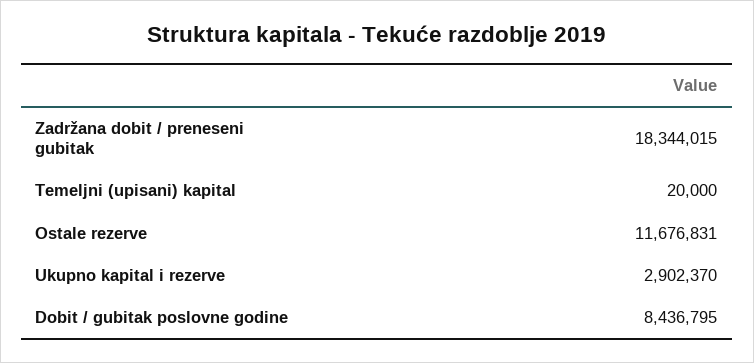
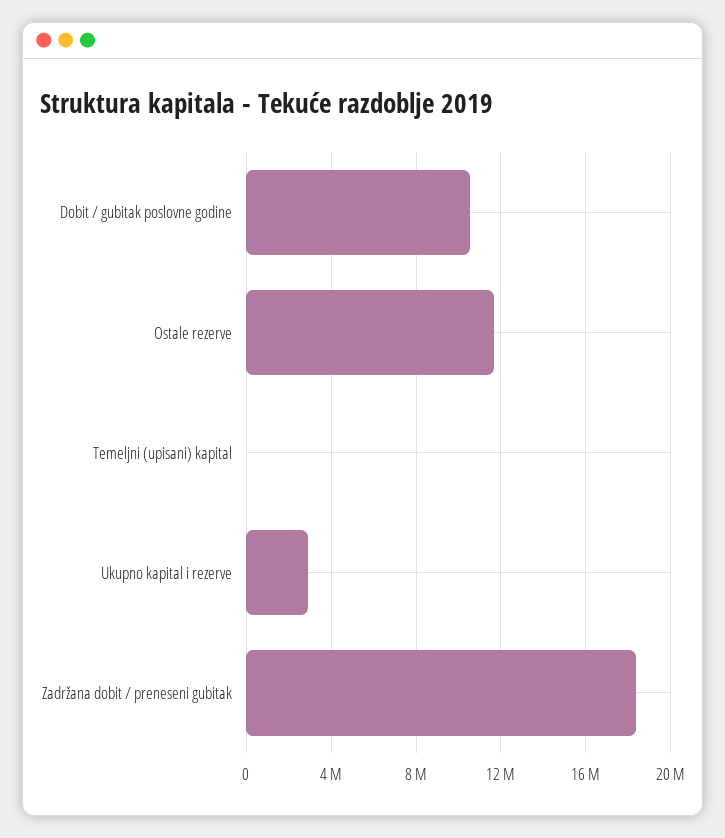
Dobit / gubitak poslovne godine: 8436795 -> 10500000

